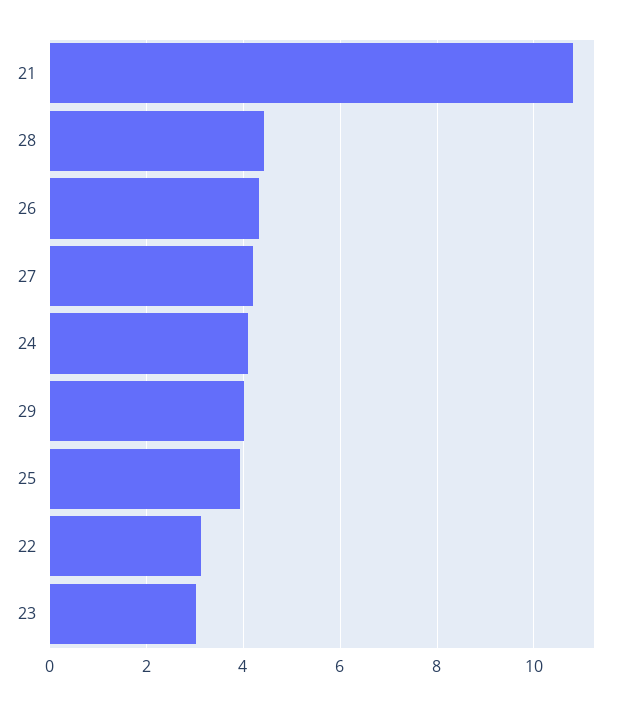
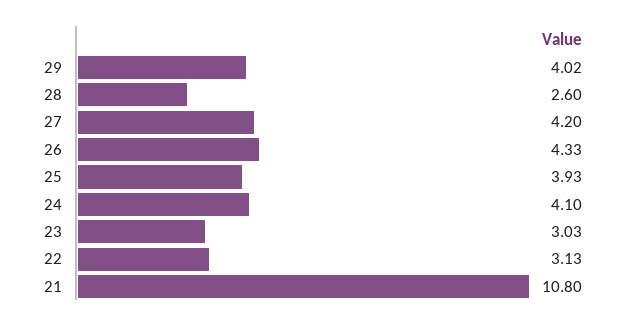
28: 4.4 -> 2.6

